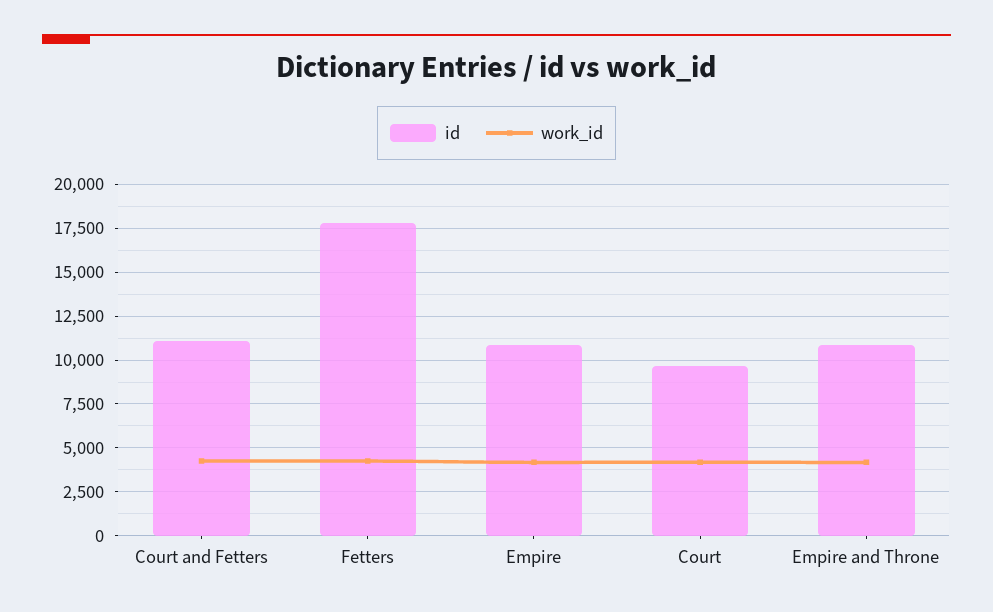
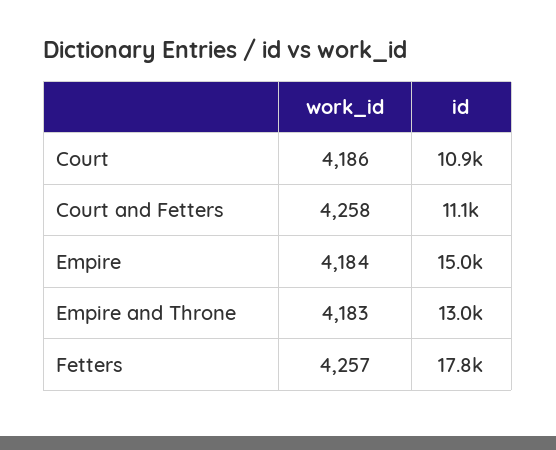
id, Empire: 11000 -> 15000
id, Court: 9500 -> 10900
id, Empire and Throne: 11000 -> 13000

